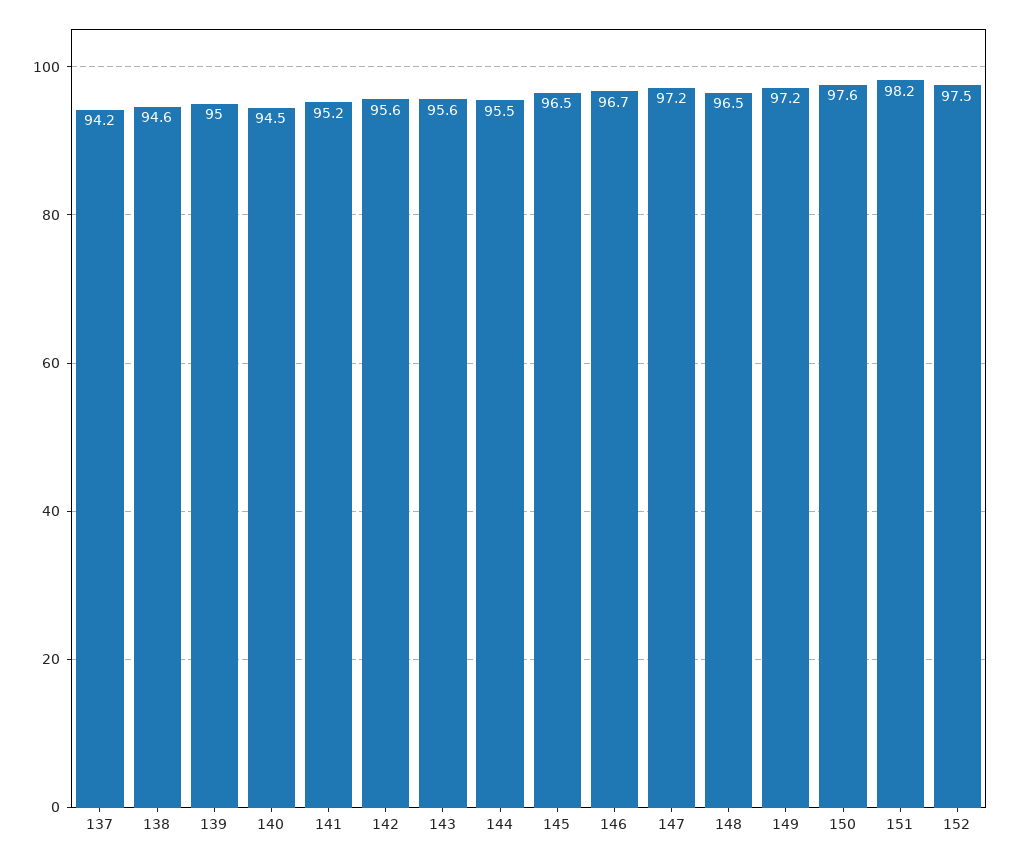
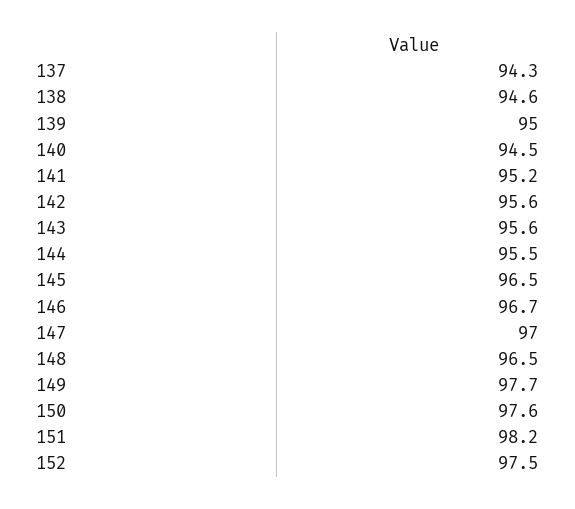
137: 94.2 -> 94.3
147: 97.2 -> 97
149: 97.2 -> 97.7

